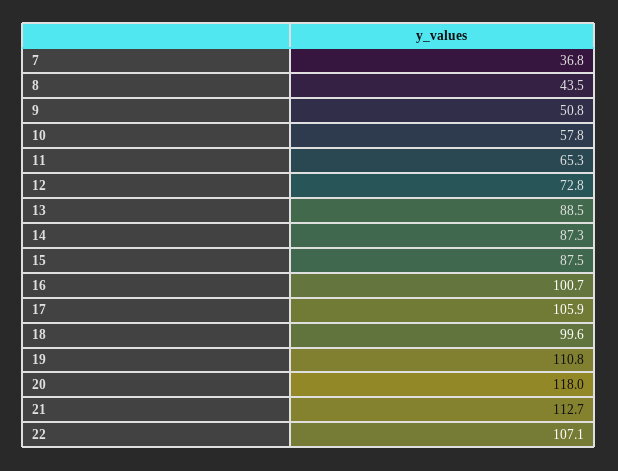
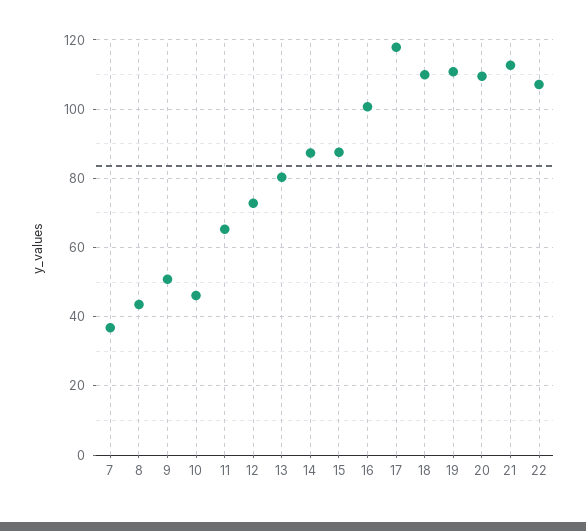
10: 57.8 -> 46
13: 88.5 -> 80
17: 105.9 -> 118
18: 99.6 -> 110
20: 118 -> 110

